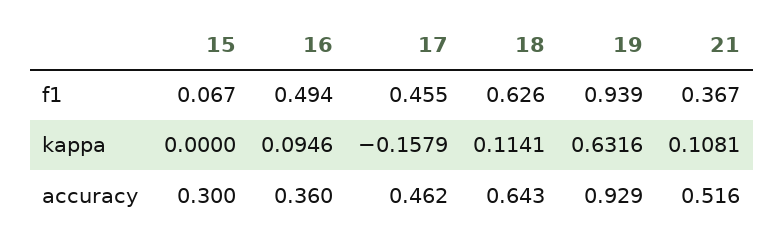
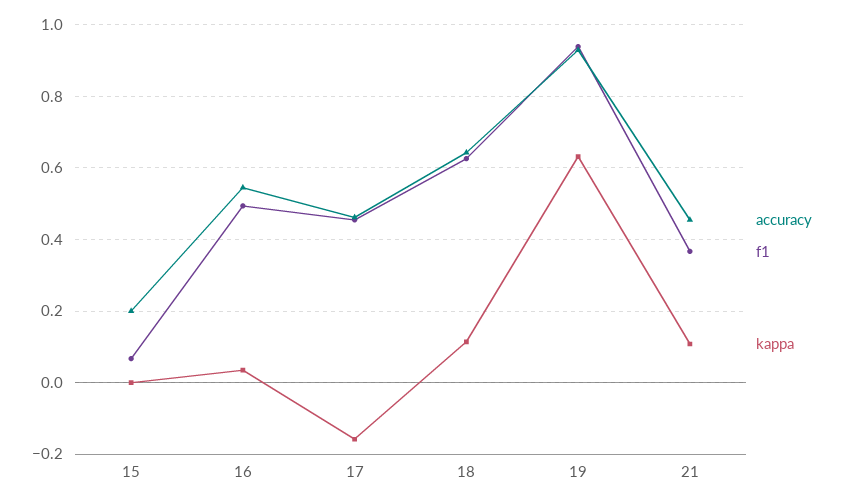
kappa, 16: 0.0946 -> 0.04
accuracy, 15: 0.3 -> 0.2
accuracy, 16: 0.36 -> 0.54
accuracy, 21: 0.516 -> 0.46

